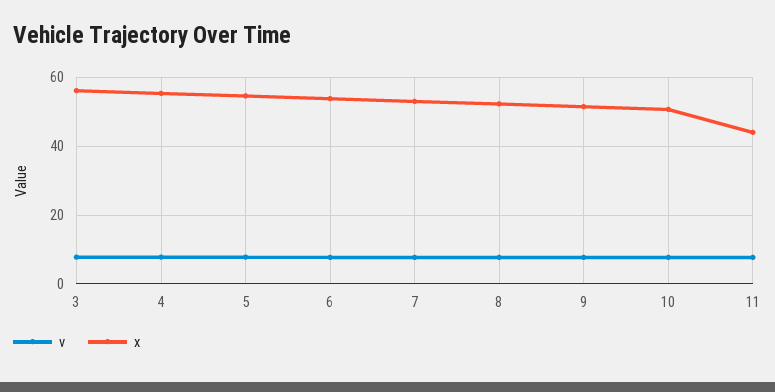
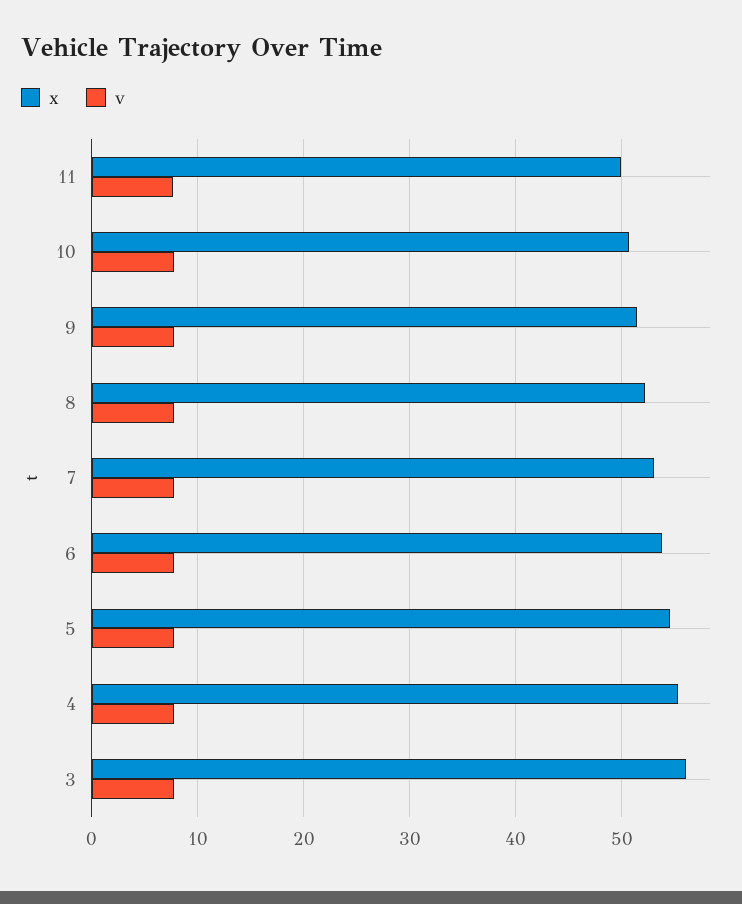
x, 11: 44 -> 50

